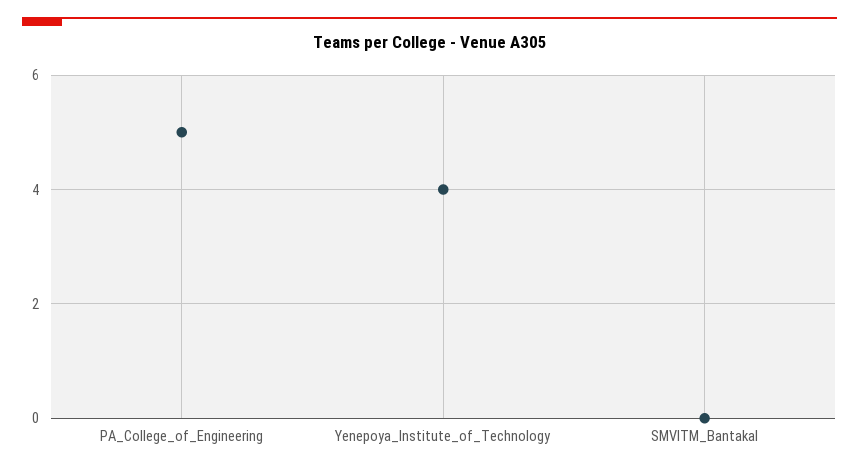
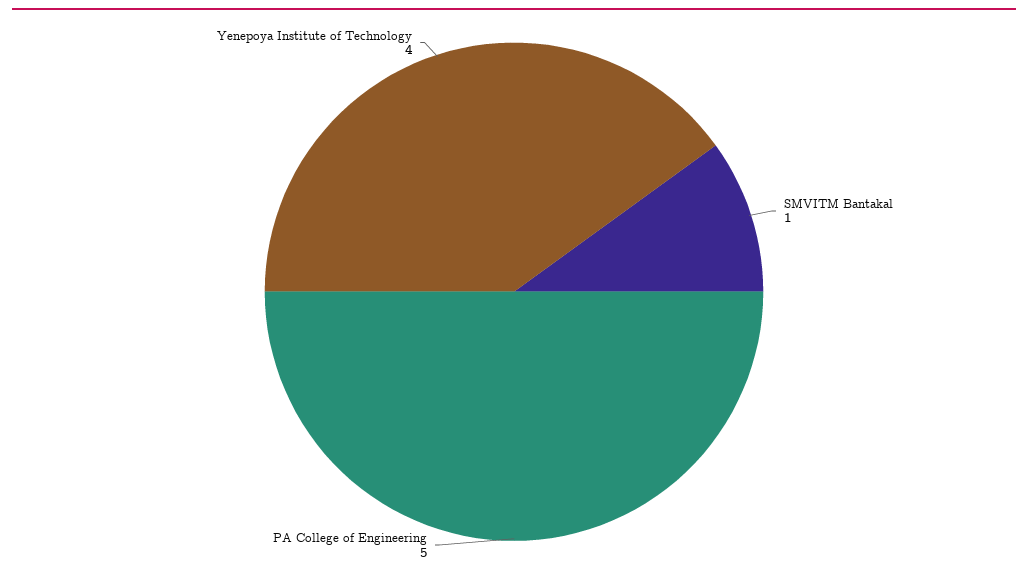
SMVITM_Bantakal: 0 -> 1

